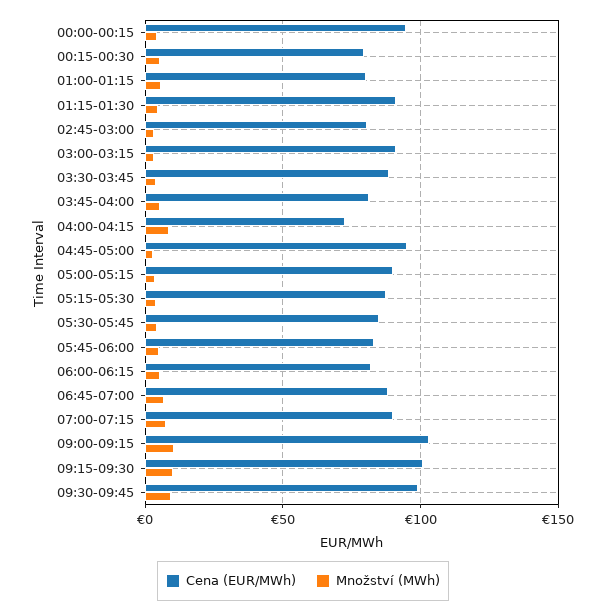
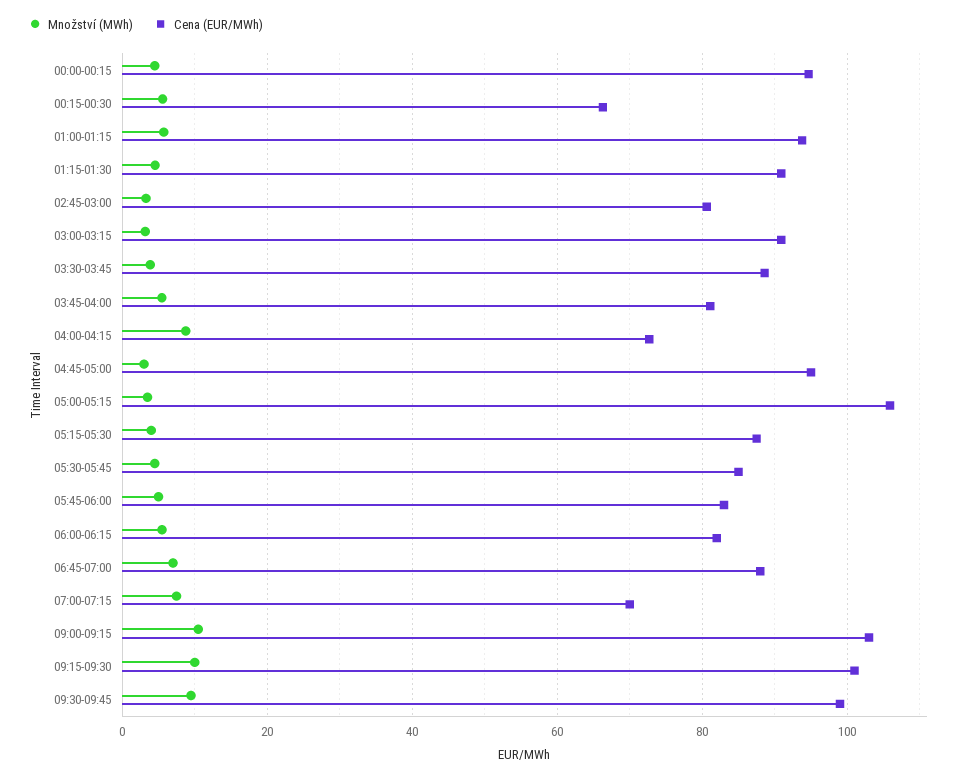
Cena (EUR/MWh), 00:15-00:30: 80 -> 66
Cena (EUR/MWh), 01:00-01:15: 80 -> 94
Cena (EUR/MWh), 05:00-05:15: 90 -> 106
Cena (EUR/MWh), 07:00-07:15: 90 -> 70

